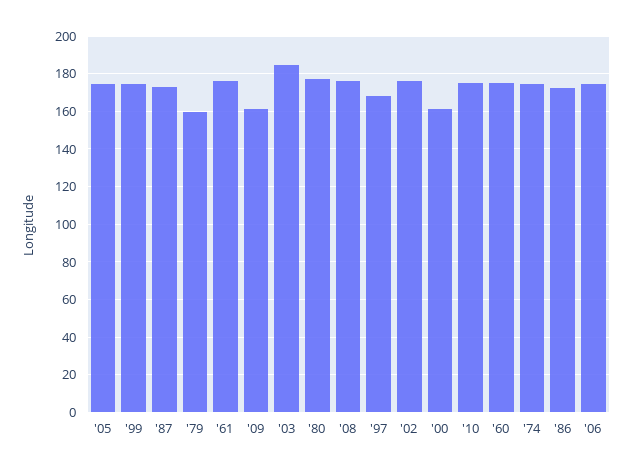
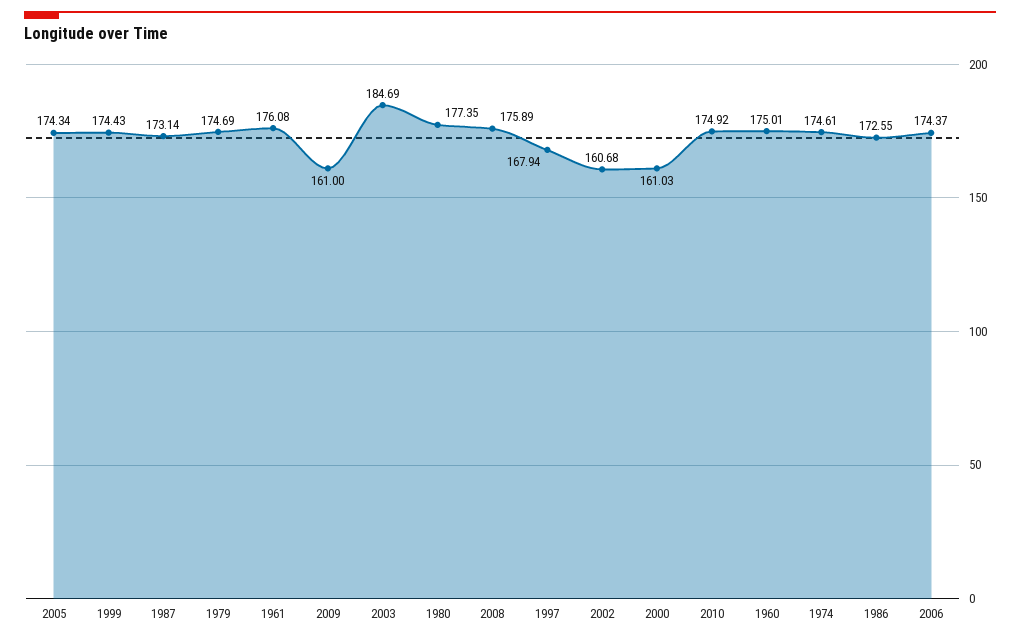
'79: 160 -> 174.69
'02: 175 -> 160.68

